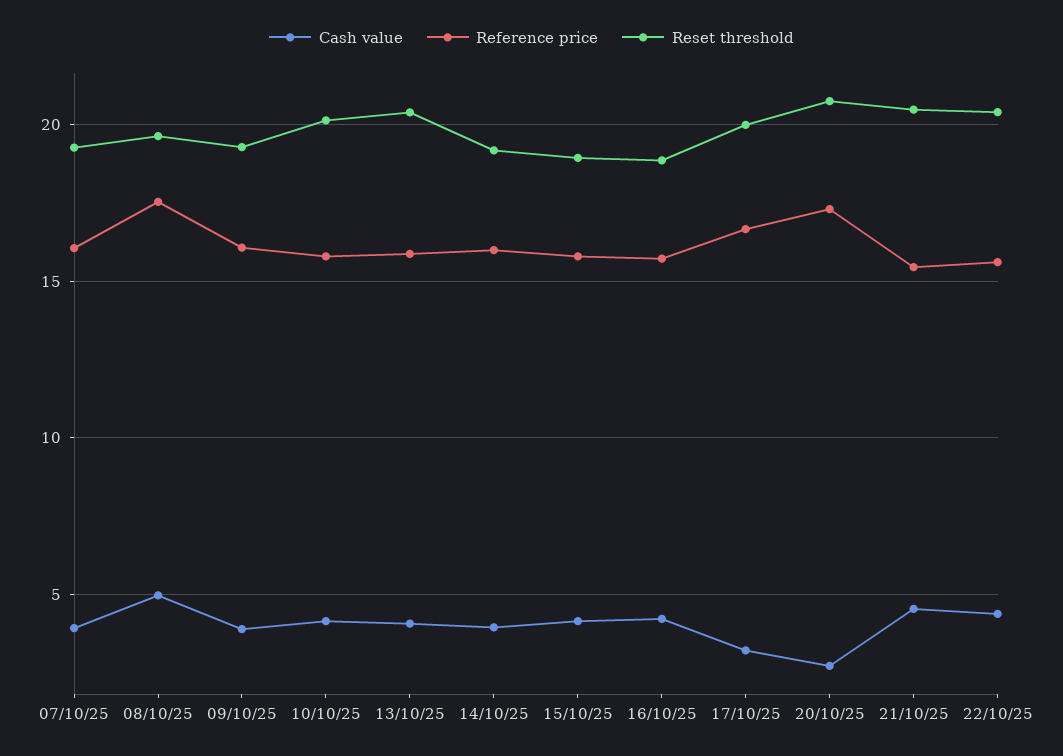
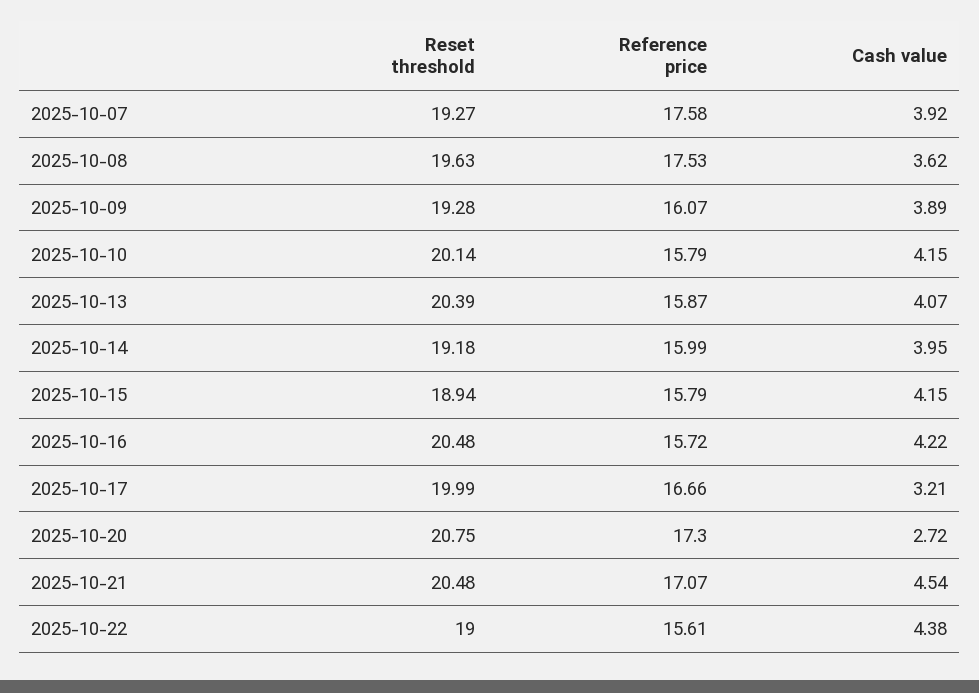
Reference price, 07/10/25: 16 -> 17.58
Cash value, 08/10/25: 5 -> 3.62
Reset threshold, 16/10/25: 19 -> 20.48
Reference price, 21/10/25: 15.5 -> 17.07
Reset threshold, 22/10/25: 20.5 -> 19

